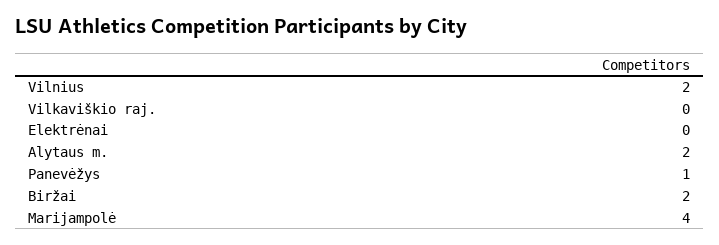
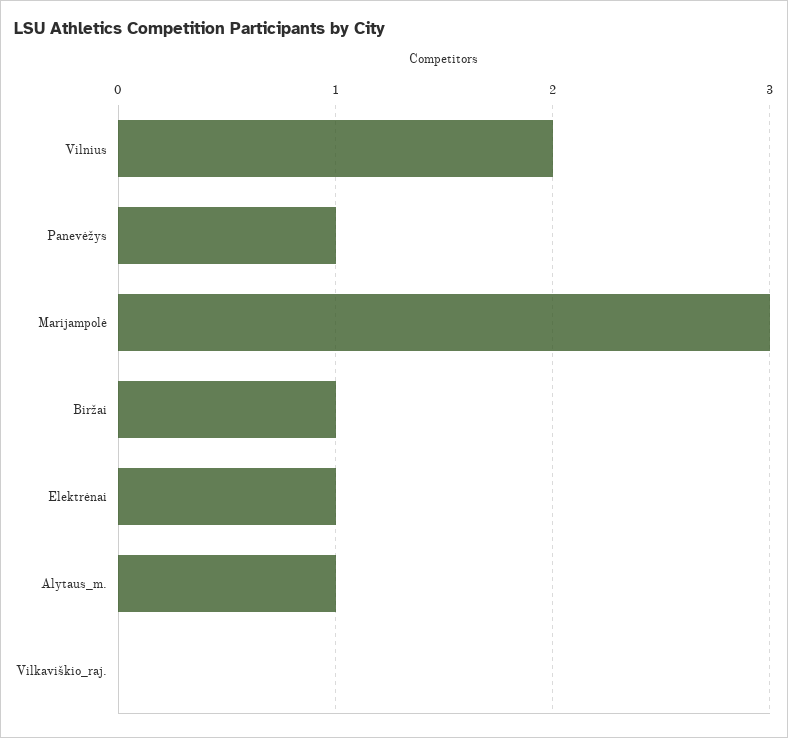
Elektrėnai: 0 -> 1
Alytaus m.: 2 -> 1
Biržai: 2 -> 1
Marijampolė: 4 -> 3

